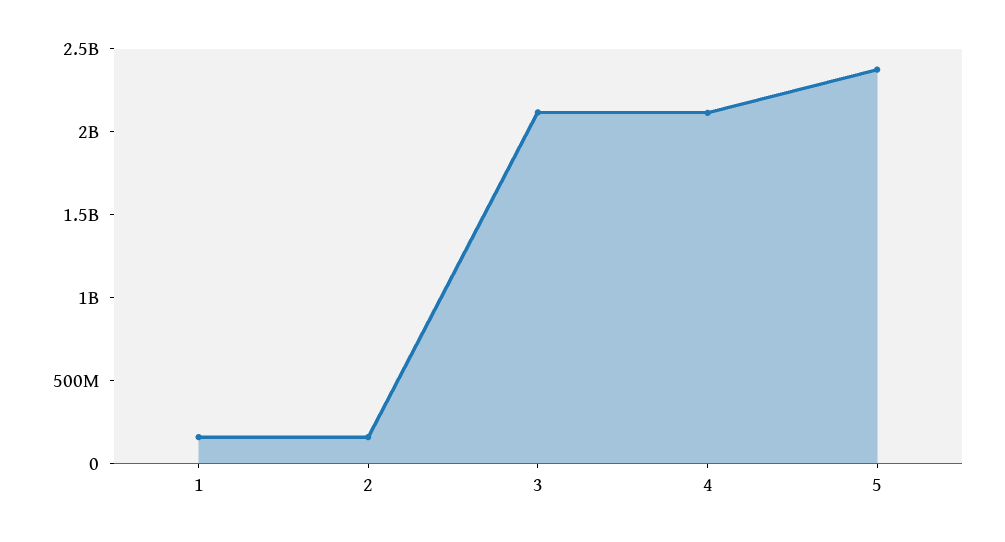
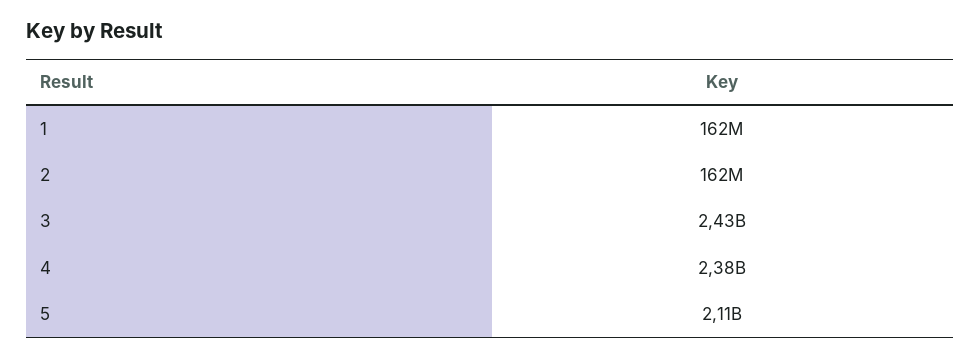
3: 2100000000 -> 2430000000
4: 2100000000 -> 2380000000
5: 2400000000 -> 2110000000

